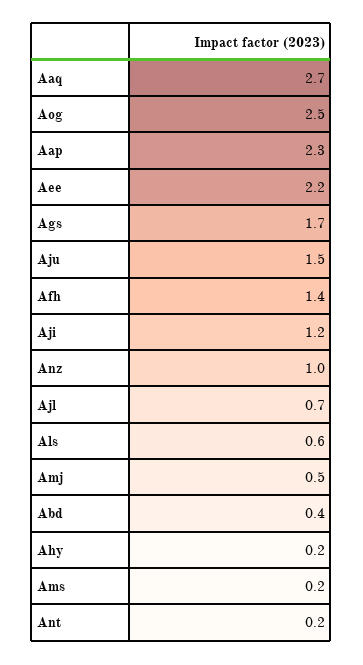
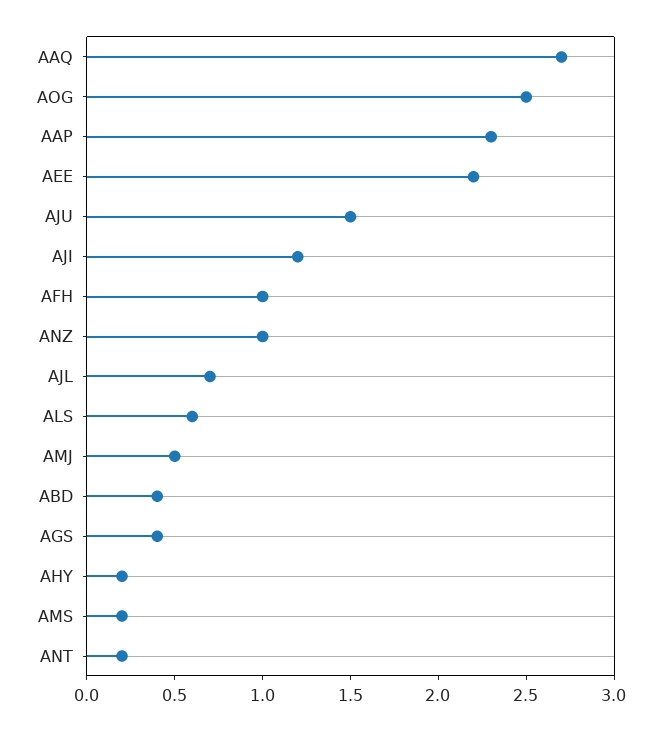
Ags: 1.7 -> 0.4
Afh: 1.4 -> 1

